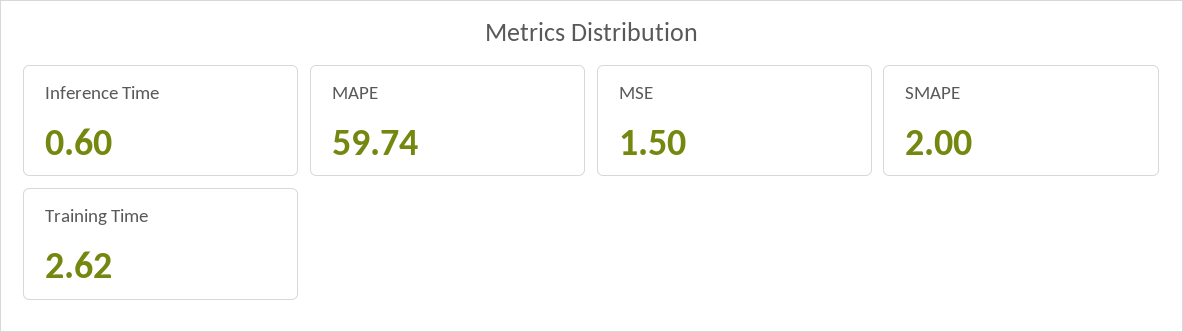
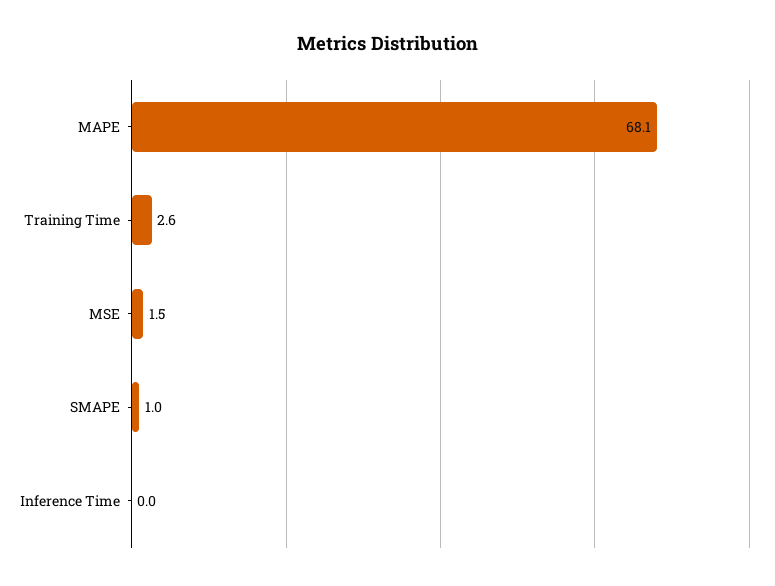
Inference Time: 0.6 -> 0
MAPE: 59.74 -> 68.1
SMAPE: 2 -> 1

